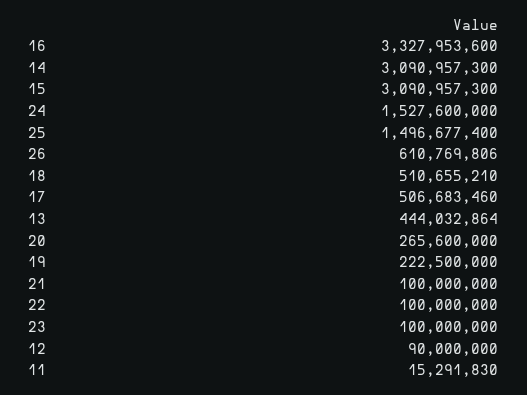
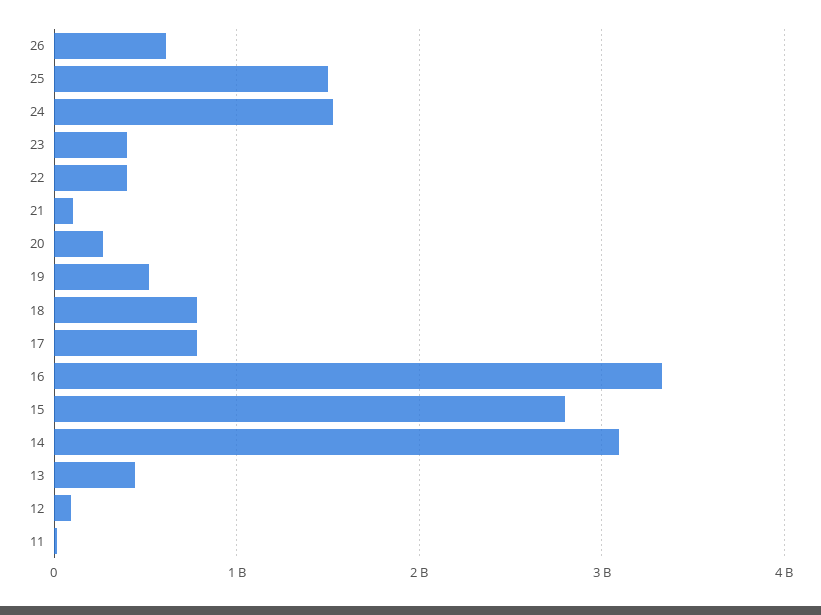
15: 3090957300 -> 2800000000
18: 510655210 -> 800000000
17: 506683460 -> 800000000
19: 222500000 -> 500000000
22: 100000000 -> 400000000
23: 100000000 -> 400000000

